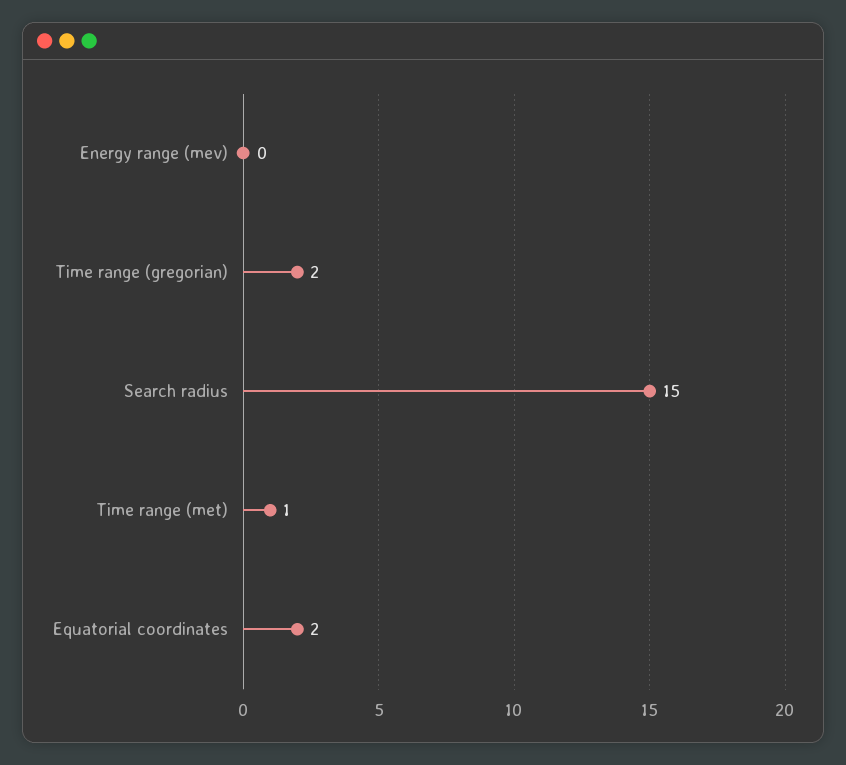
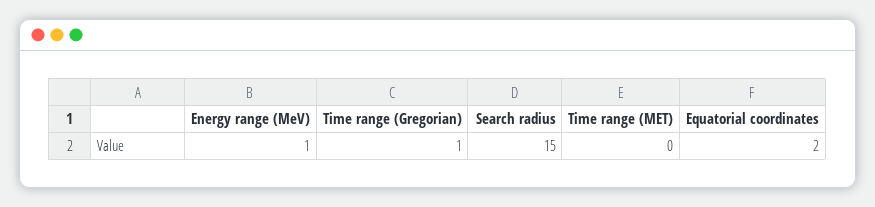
Energy range (mev): 0 -> 1
Time range (gregorian): 2 -> 1
Time range (met): 1 -> 0

